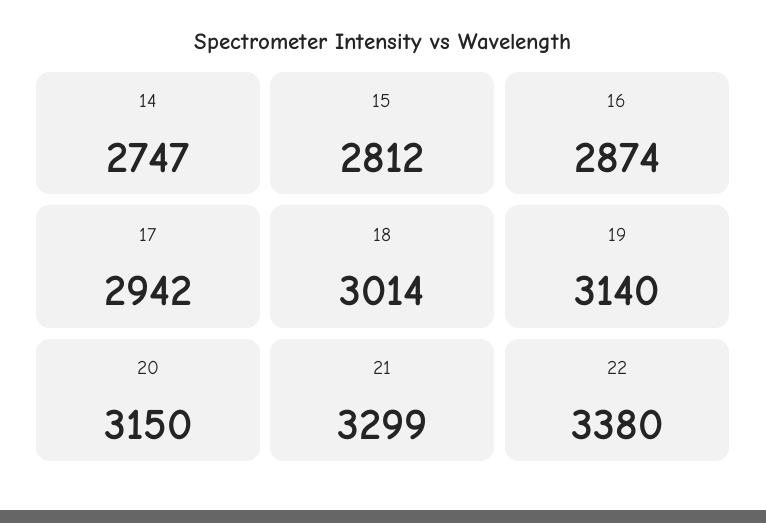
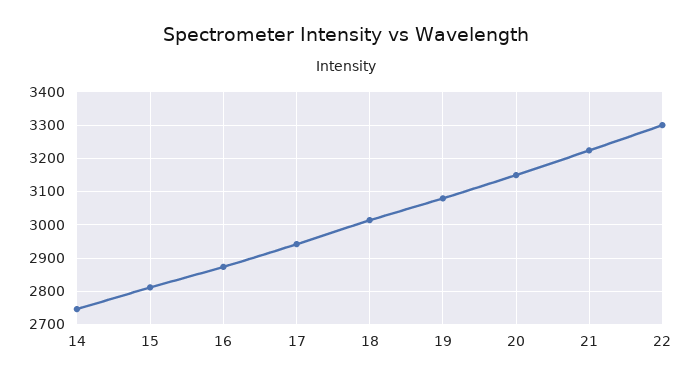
19: 3140 -> 3080
21: 3299 -> 3220
22: 3380 -> 3300

